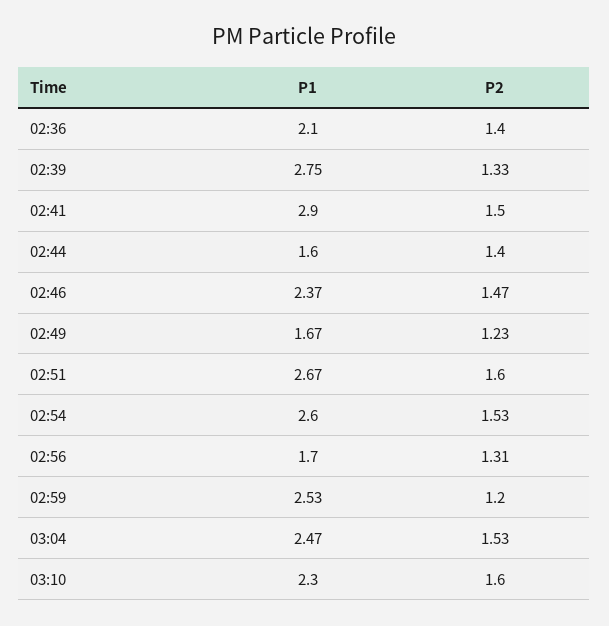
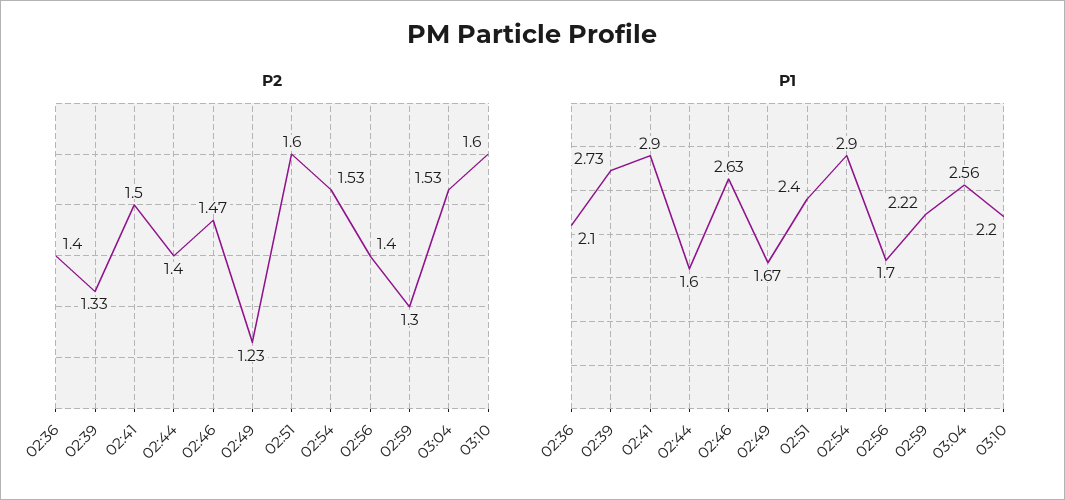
P1, 02:39: 2.75 -> 2.73
P1, 02:46: 2.37 -> 2.63
P1, 02:51: 2.67 -> 2.4
P1, 02:54: 2.6 -> 2.9
P2, 02:56: 1.31 -> 1.4
P1, 02:59: 2.53 -> 2.22
P2, 02:59: 1.2 -> 1.3
P1, 03:04: 2.47 -> 2.56
P1, 03:10: 2.3 -> 2.2

